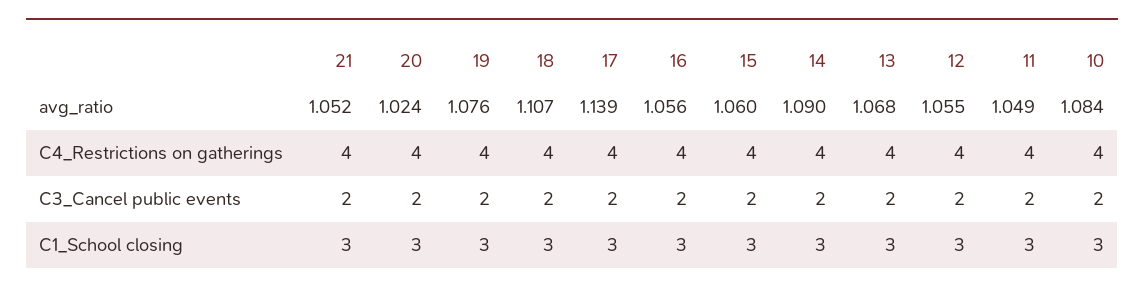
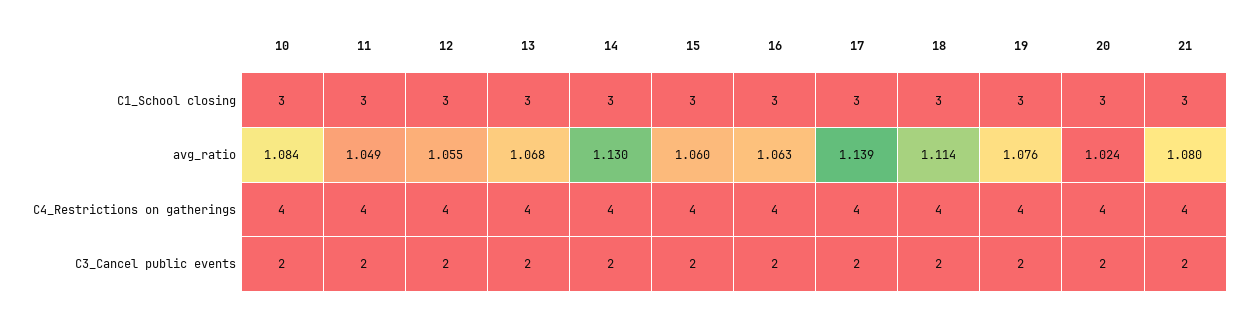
21, avg_ratio: 1.052 -> 1.08
18, avg_ratio: 1.107 -> 1.114
16, avg_ratio: 1.056 -> 1.063
14, avg_ratio: 1.09 -> 1.13

